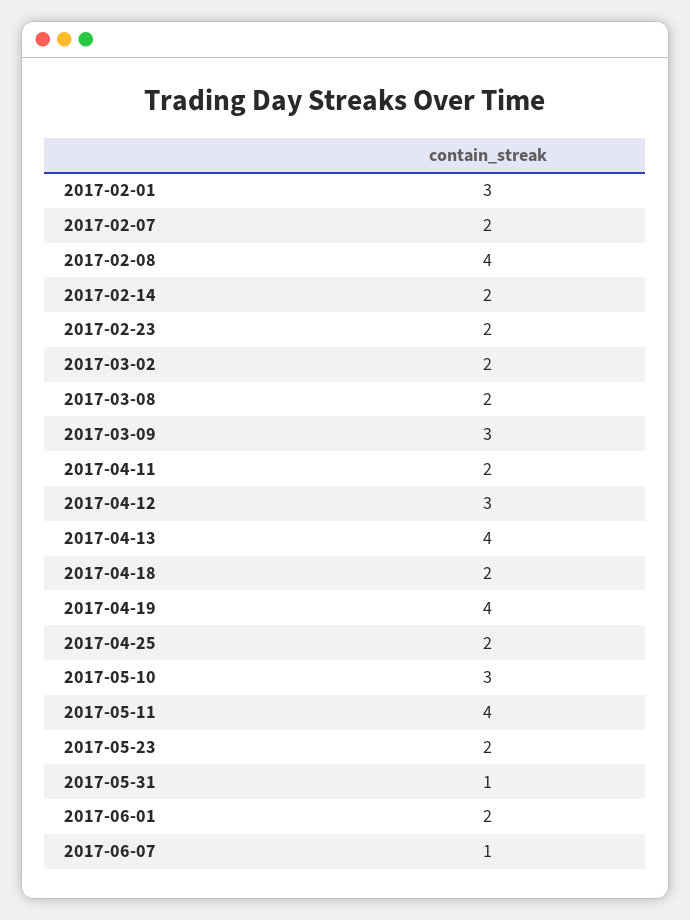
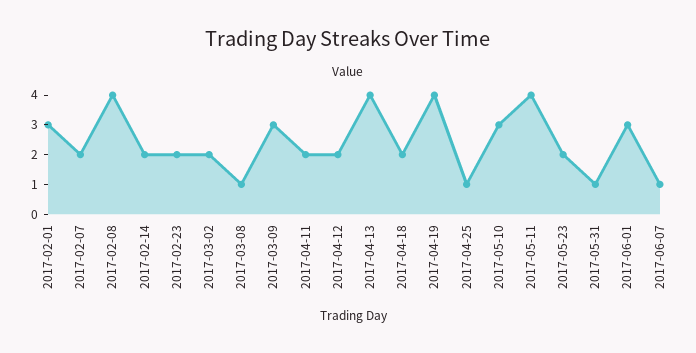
2017-03-08: 2 -> 1
2017-04-12: 3 -> 2
2017-04-25: 2 -> 1
2017-06-01: 2 -> 3

